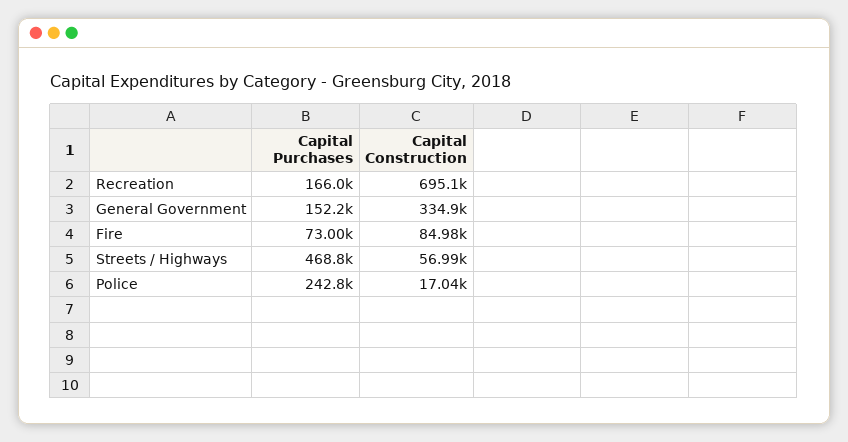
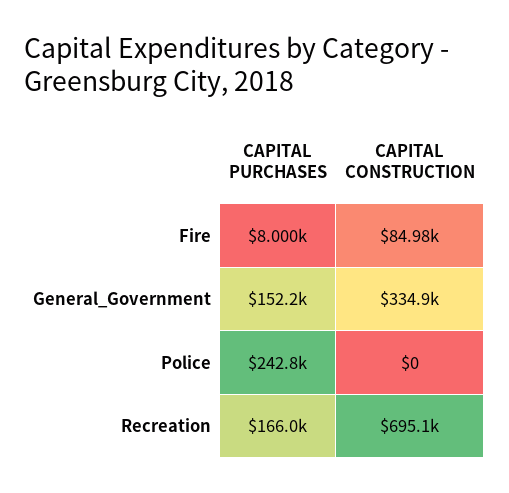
Capital Purchases, Fire: 73000 -> 8000
Capital Purchases, Streets / Highways: 468800 -> none
Capital Construction, Streets / Highways: 56990 -> none
Capital Construction, Police: 17040 -> 0

